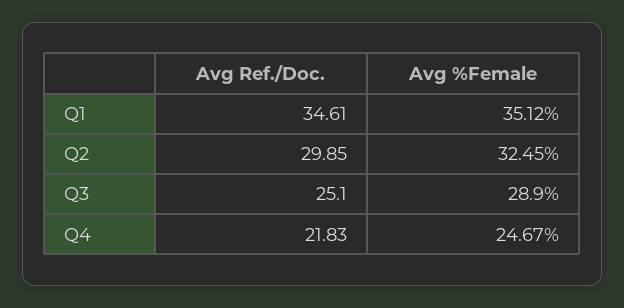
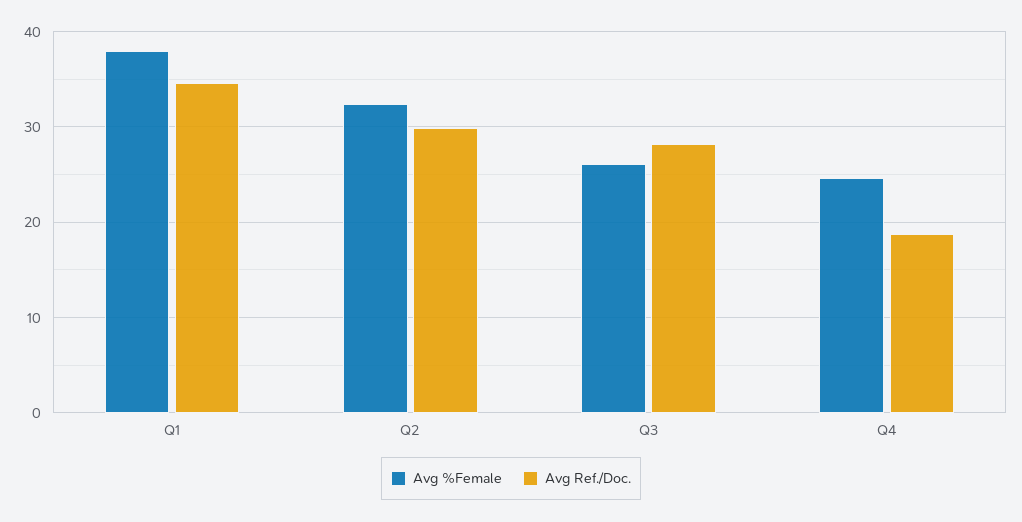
Avg %Female, Q1: 35.12 -> 38
Avg Ref./Doc., Q3: 25.1 -> 28
Avg %Female, Q3: 28.9 -> 26
Avg Ref./Doc., Q4: 21.83 -> 19

